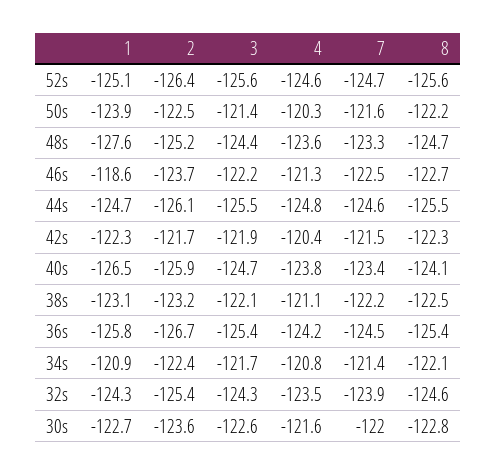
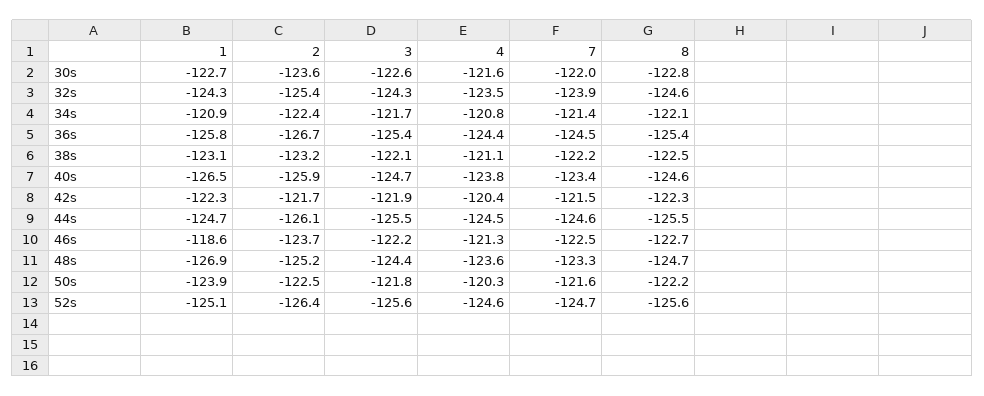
3, 50s: -121.4 -> -121.8
1, 48s: -127.6 -> -126.9
4, 44s: -124.8 -> -124.5
8, 40s: -124.1 -> -124.6
4, 36s: -124.2 -> -124.4

